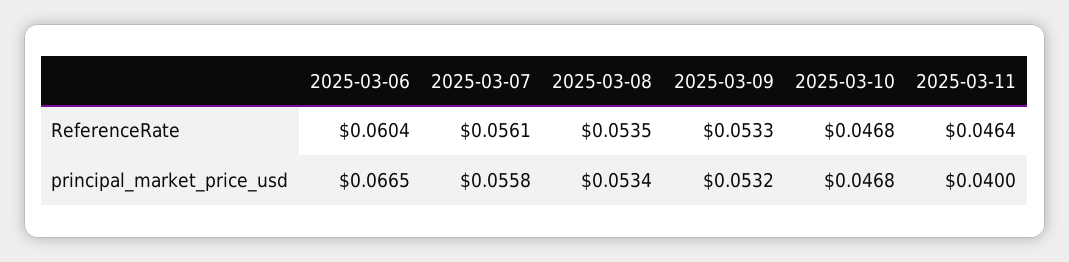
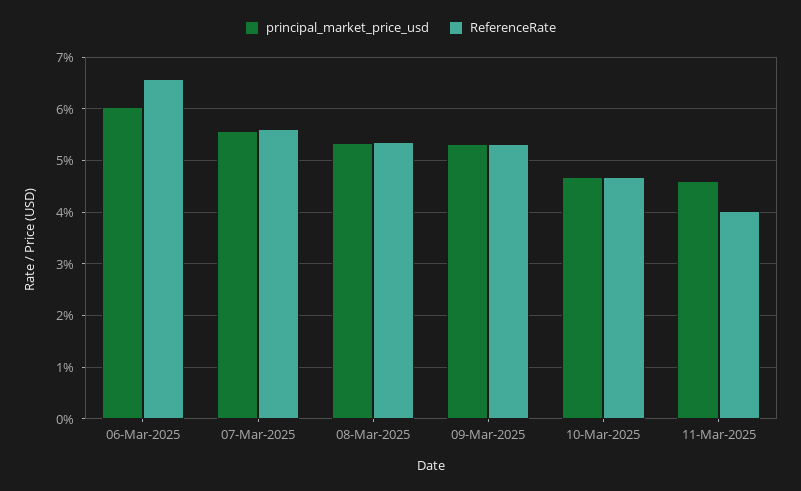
ReferenceRate, 2025-03-06: 0.0604 -> 0.066
ReferenceRate, 2025-03-11: 0.0464 -> 0.04
principal_market_price_usd, 2025-03-06: 0.0665 -> 0.06
principal_market_price_usd, 2025-03-11: 0.04 -> 0.046

